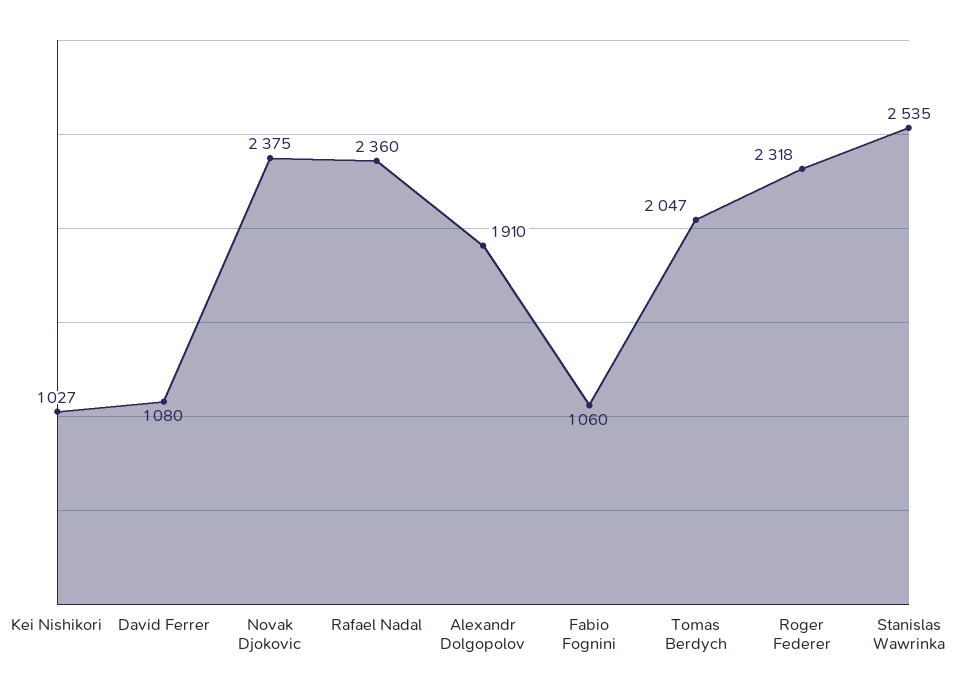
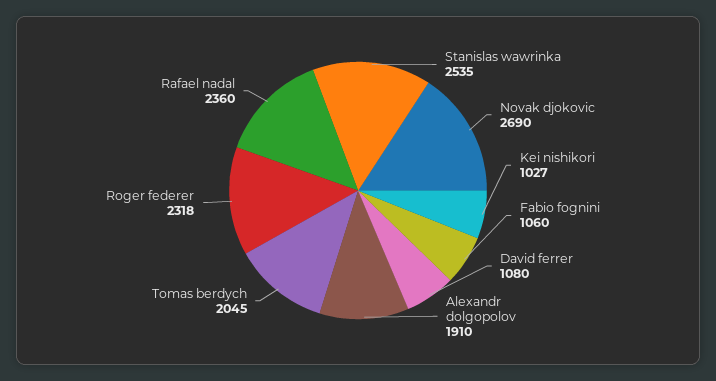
Novak Djokovic: 2375 -> 2690
Tomas Berdych: 2047 -> 2045

